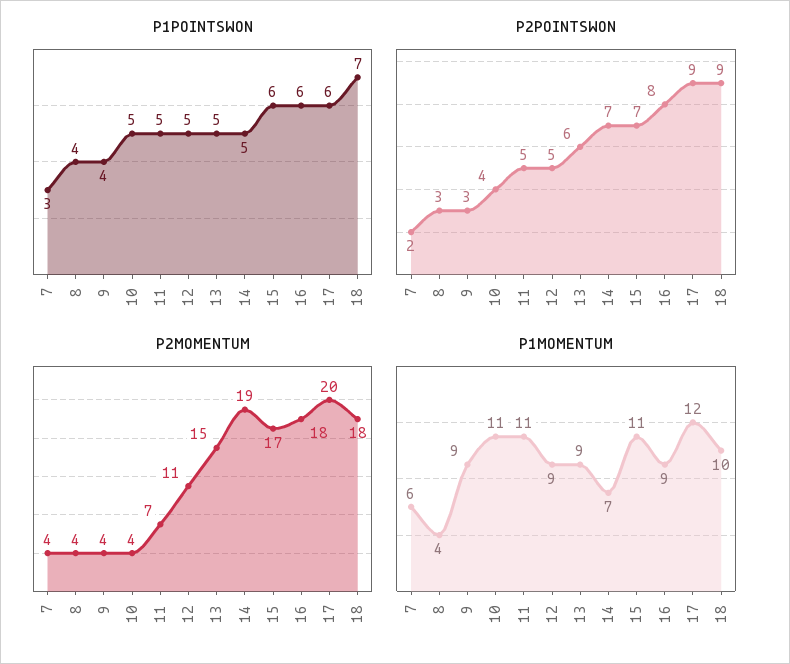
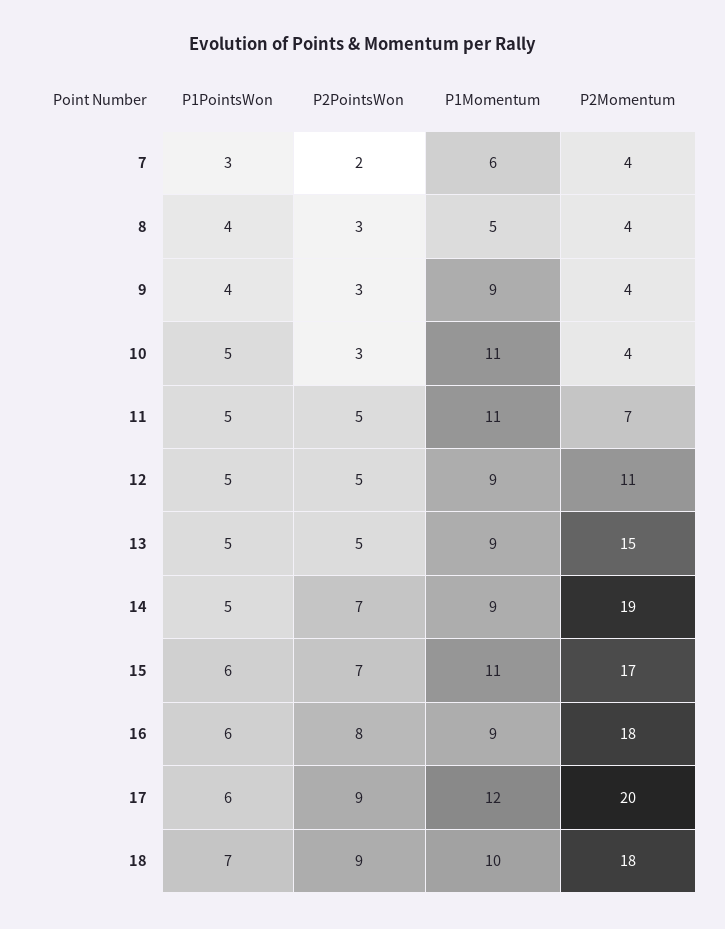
P2POINTSWON, 10: 4 -> 3
P2POINTSWON, 13: 6 -> 5
P1MOMENTUM, 8: 4 -> 5
P1MOMENTUM, 14: 7 -> 9

